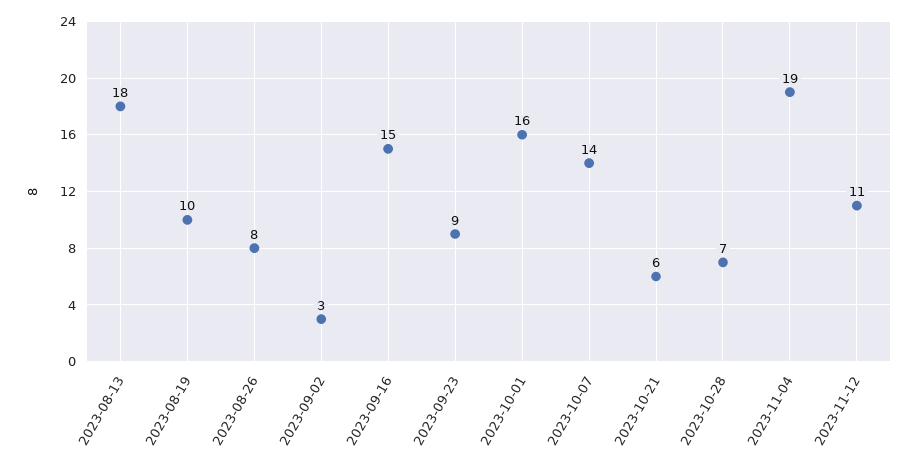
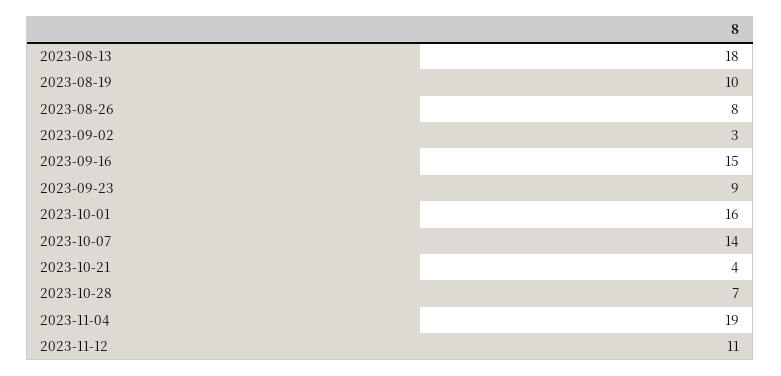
2023-10-21: 6 -> 4

